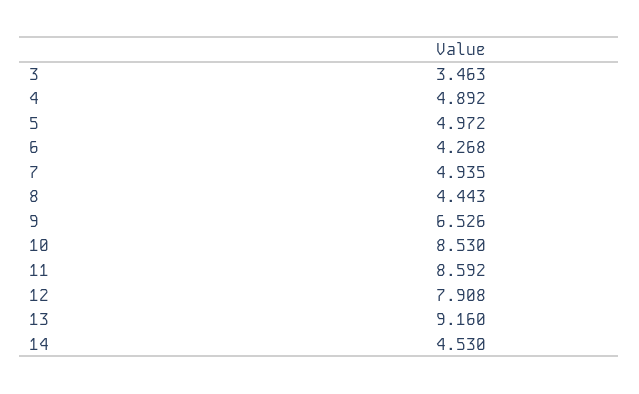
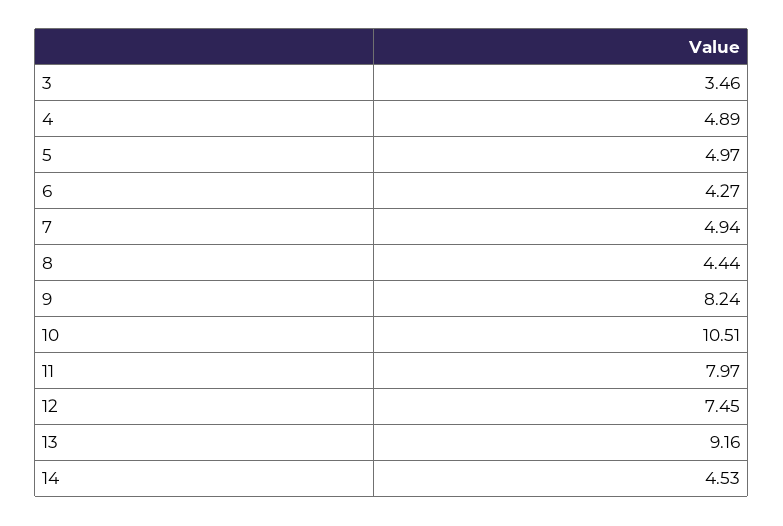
9: 6.526 -> 8.24
10: 8.53 -> 10.51
11: 8.592 -> 7.97
12: 7.908 -> 7.45

